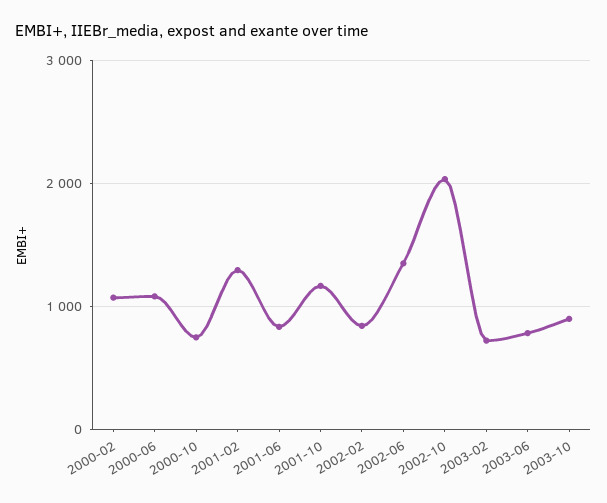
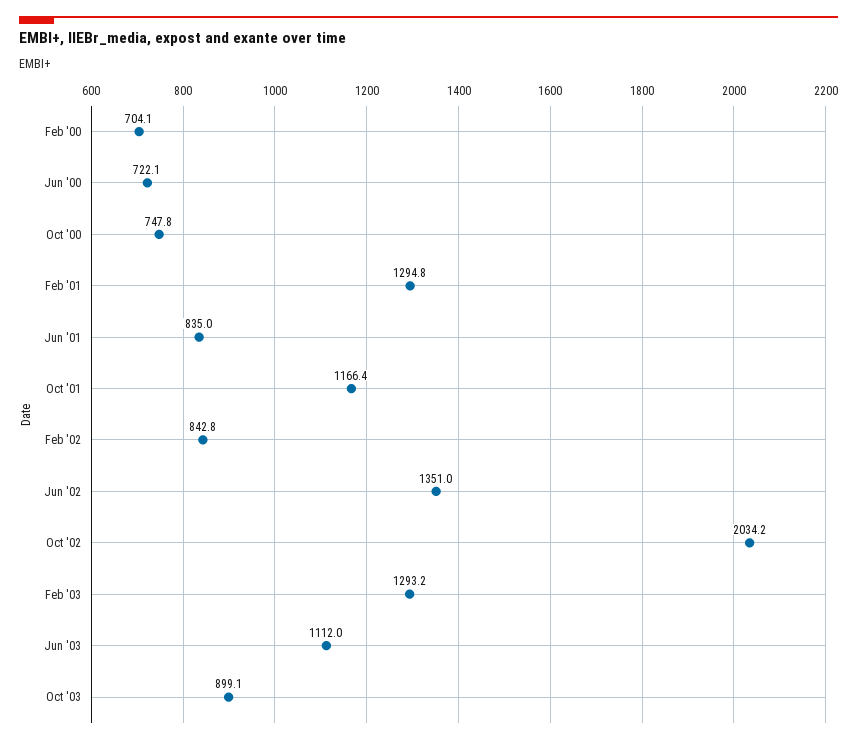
2000-02: 1100 -> 704.1
2000-06: 1100 -> 722.1
2003-02: 700 -> 1293.2
2003-06: 800 -> 1112

